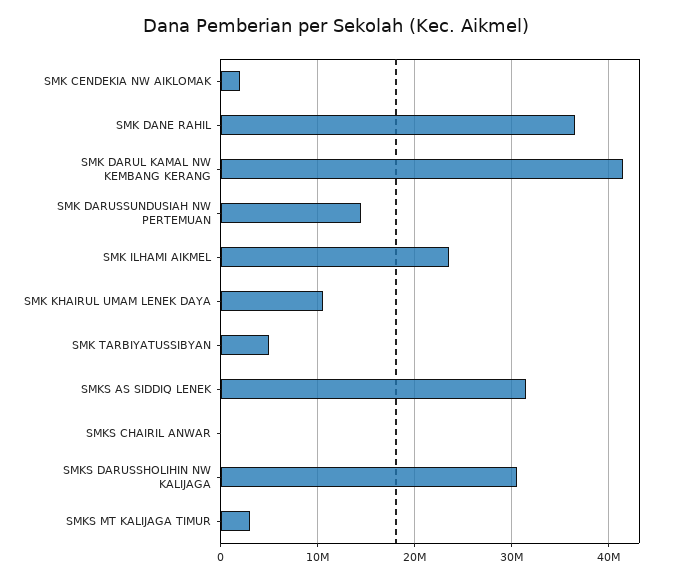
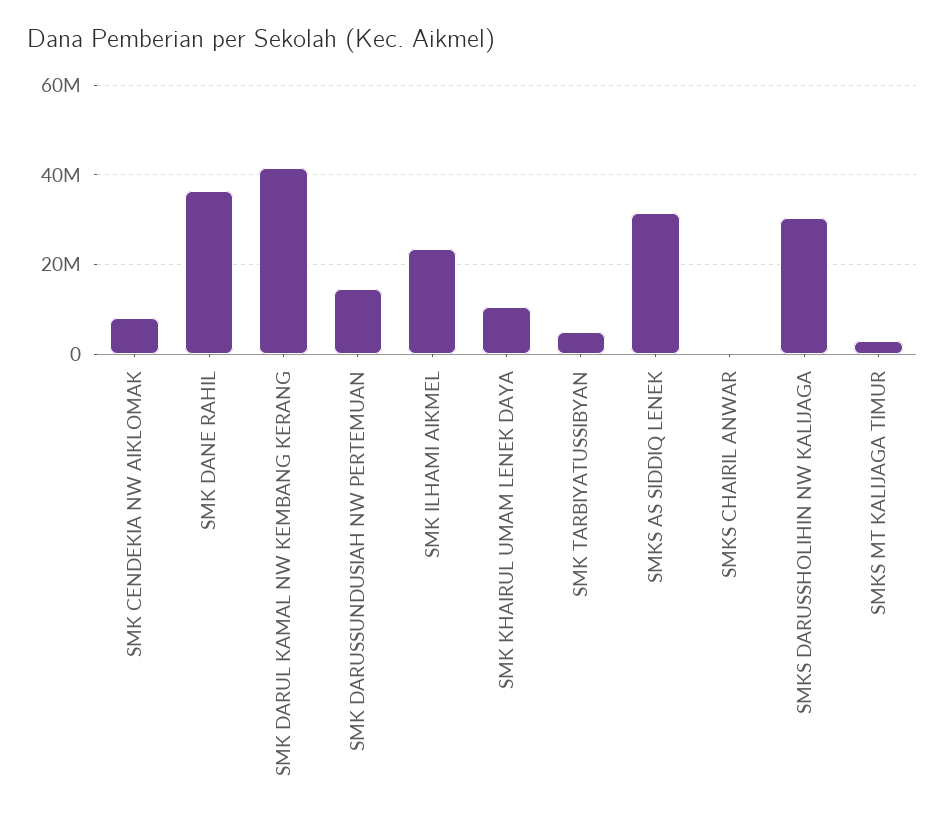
SMK CENDEKIA NW AIKLOMAK: 2000000 -> 8000000

